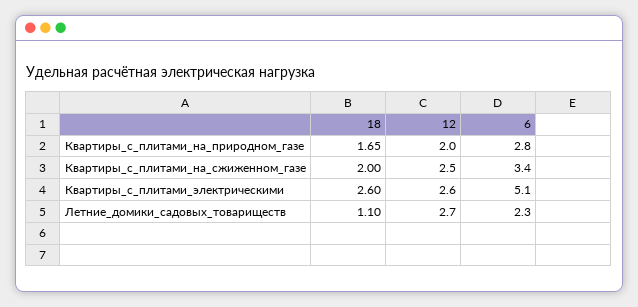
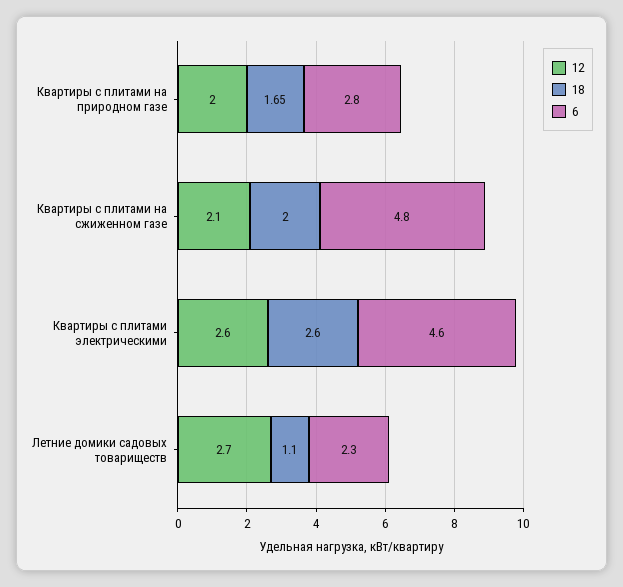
12, Квартиры_с_плитами_на_сжиженном_газе: 2.5 -> 2.1
6, Квартиры_с_плитами_на_сжиженном_газе: 3.4 -> 4.8
6, Квартиры_с_плитами_электрическими: 5.1 -> 4.6

